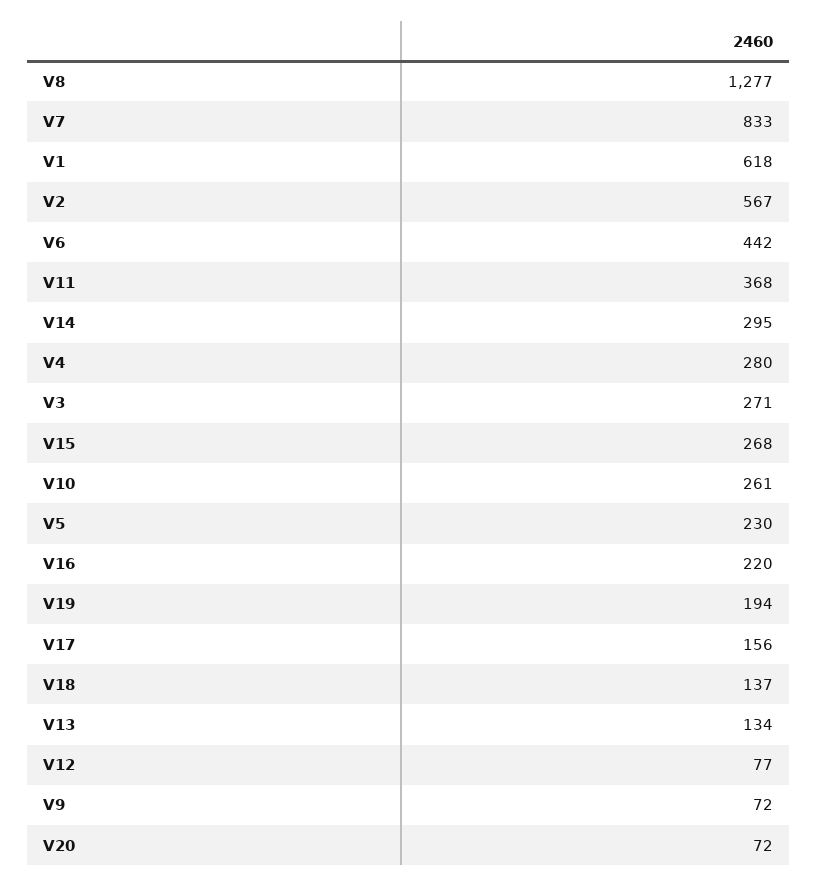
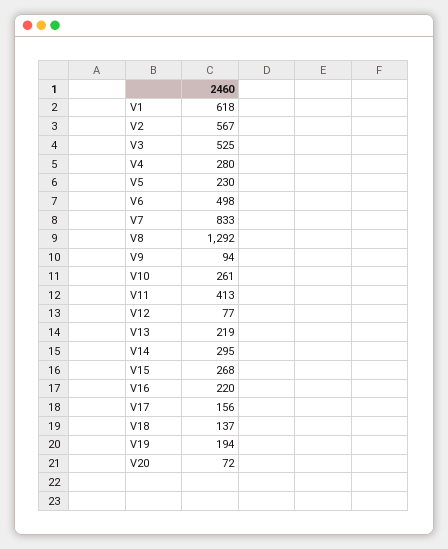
V8: 1277 -> 1292
V6: 442 -> 498
V11: 368 -> 413
V3: 271 -> 525
V13: 134 -> 219
V9: 72 -> 94

